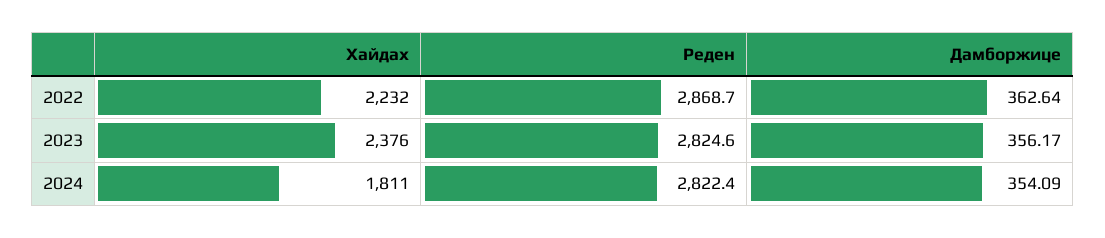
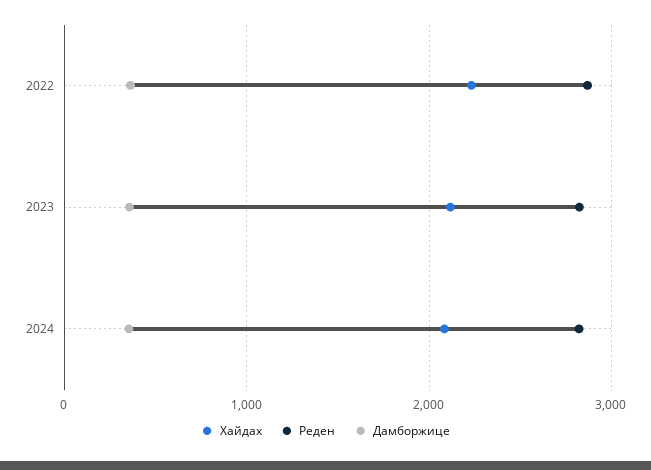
Хайдах, 2023: 2376 -> 2100
Хайдах, 2024: 1811 -> 2100

